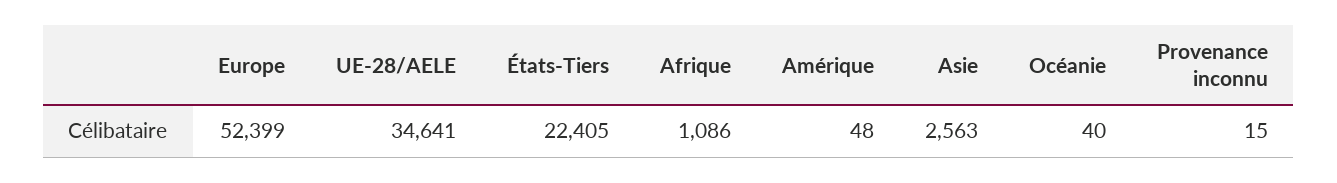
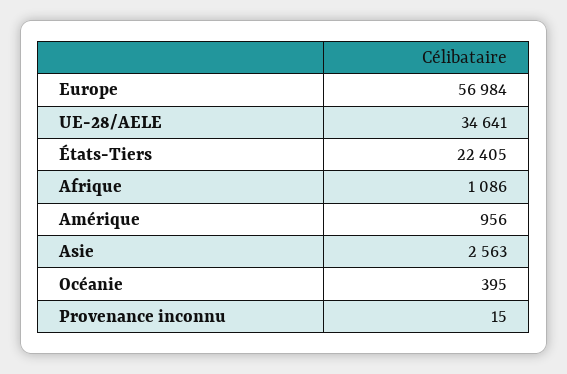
Europe: 52399 -> 56984
Amérique: 48 -> 956
Océanie: 40 -> 395

